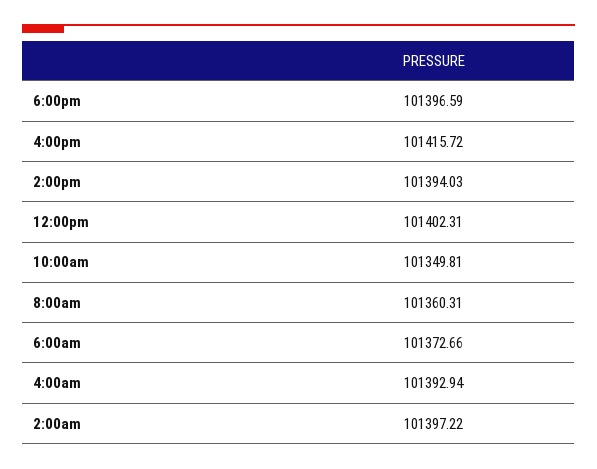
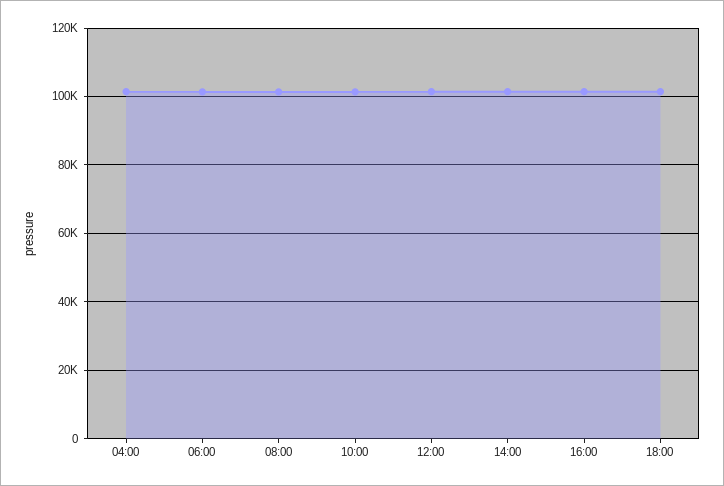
2:00am: 101397.22 -> none

